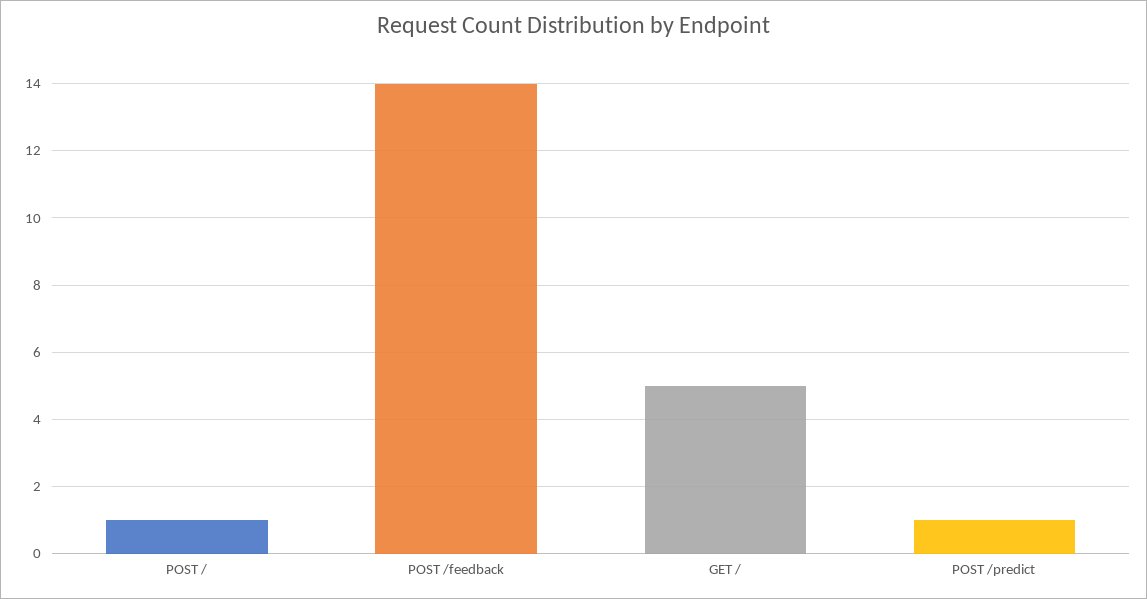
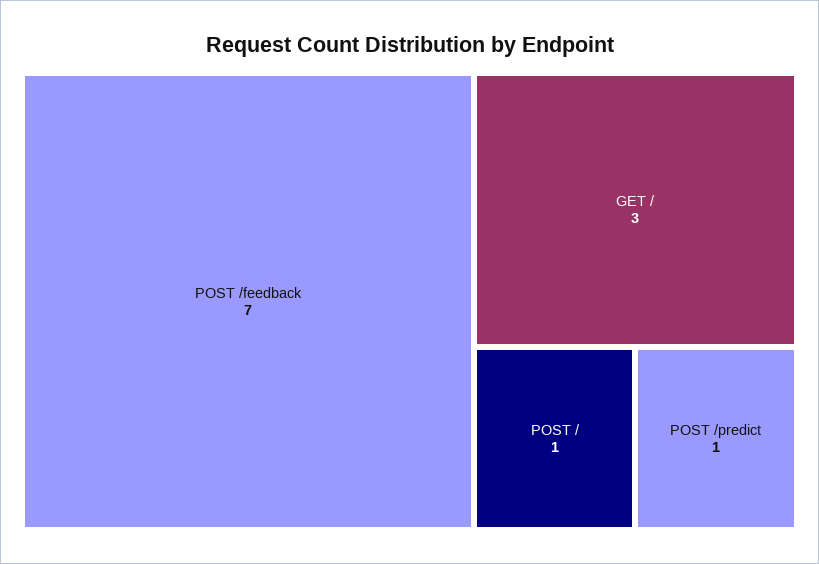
POST /feedback: 14 -> 7
GET /: 5 -> 3

